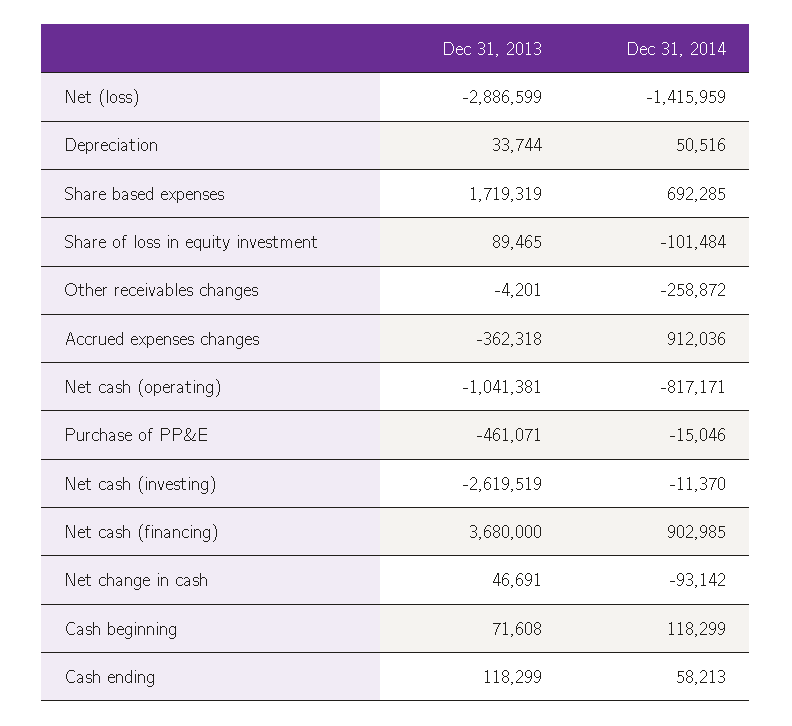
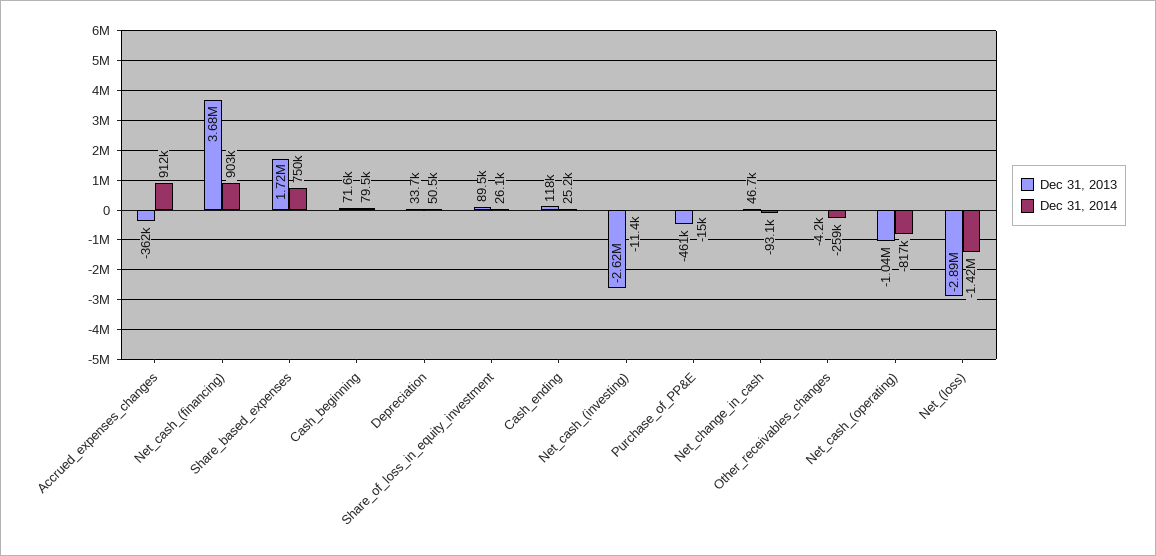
Dec 31, 2014, Share based expenses: 692285 -> 750000
Dec 31, 2014, Share of loss in equity investment: -101484 -> 26100
Dec 31, 2014, Cash beginning: 118299 -> 79500
Dec 31, 2014, Cash ending: 58213 -> 25200

